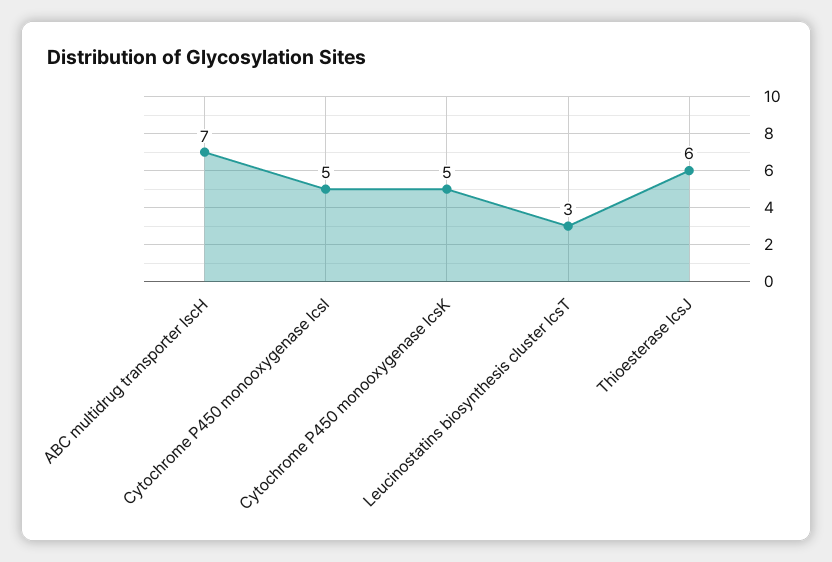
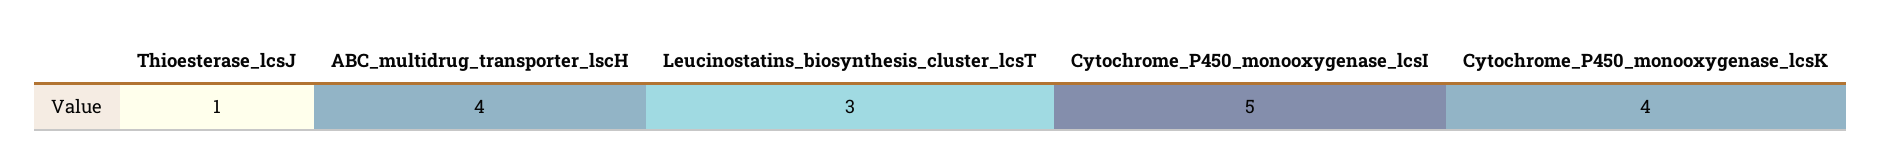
ABC multidrug transporter lscH: 7 -> 4
Cytochrome P450 monooxygenase lcsK: 5 -> 4
Thioesterase lcsJ: 6 -> 1

